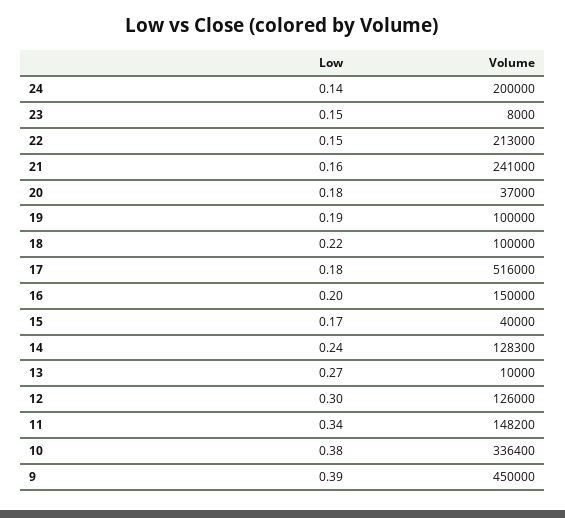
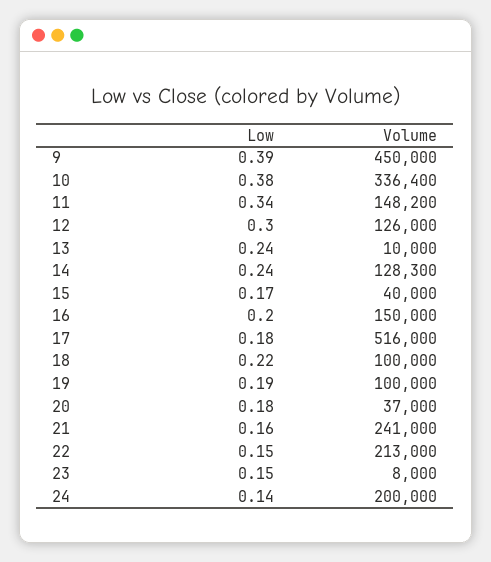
Low, 13: 0.27 -> 0.24

